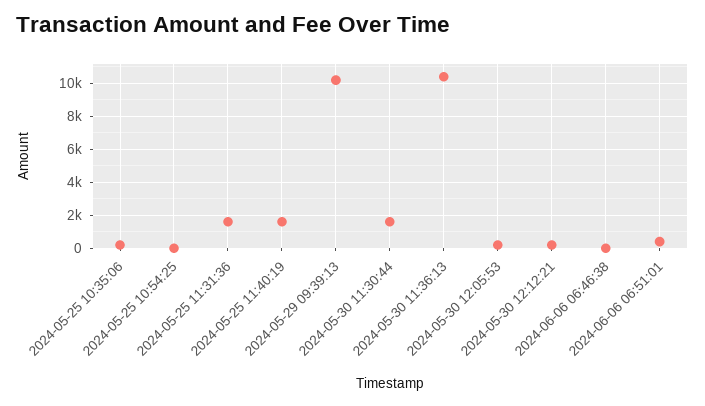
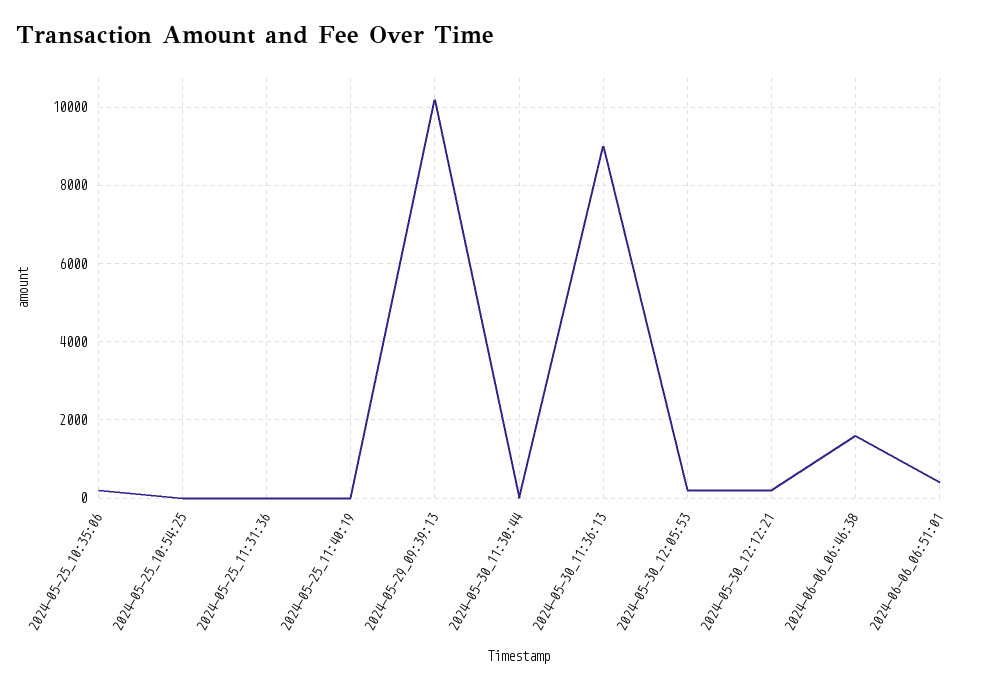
2024-05-25 11:31:36: 1500 -> 0
2024-05-25 11:40:19: 1500 -> 0
2024-05-30 11:30:44: 1500 -> 0
2024-05-30 11:36:13: 10500 -> 9000
2024-06-06 06:46:38: 0 -> 1600

